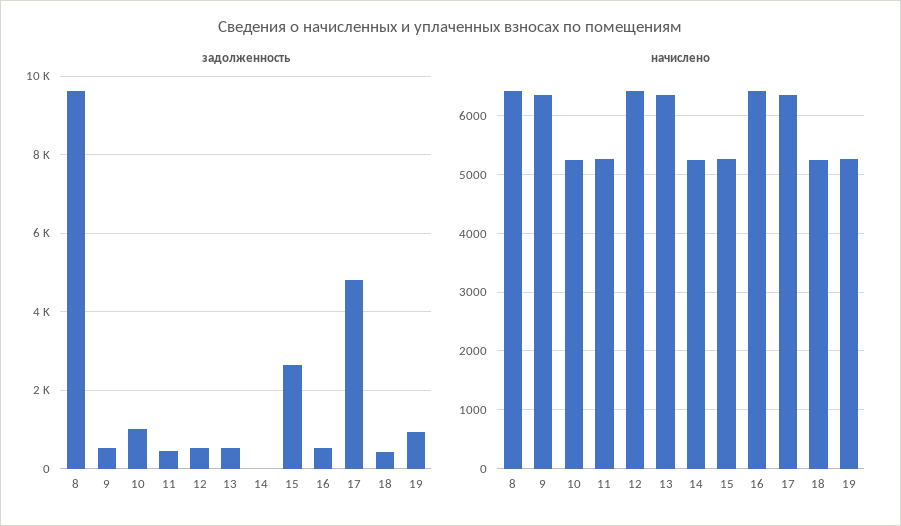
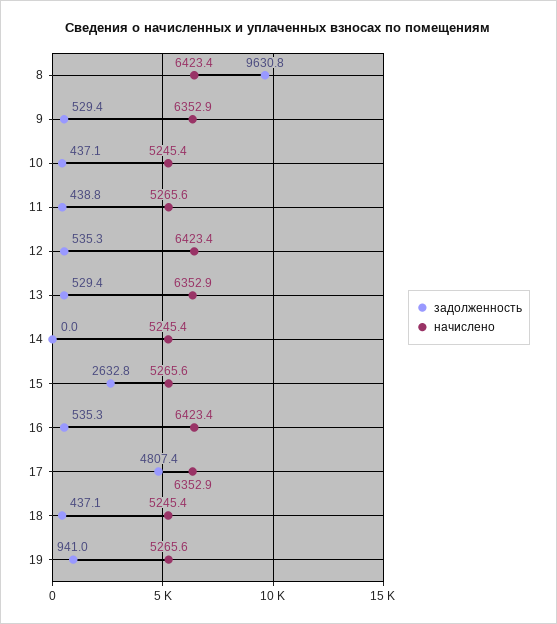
задолженность, 10: 1000 -> 437.1

